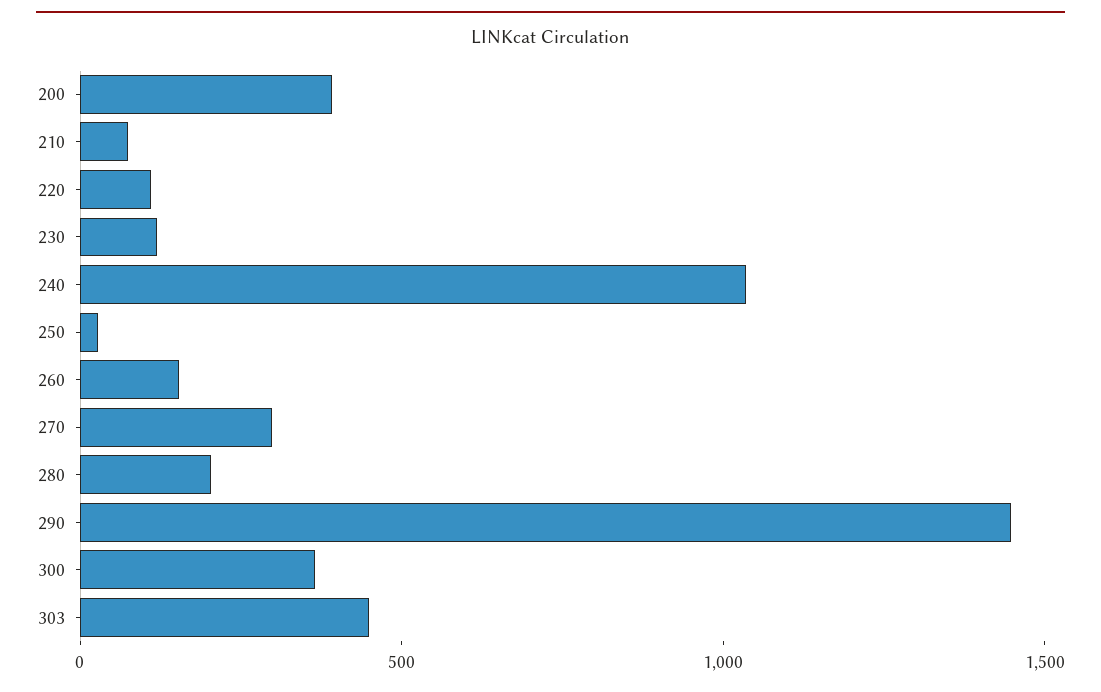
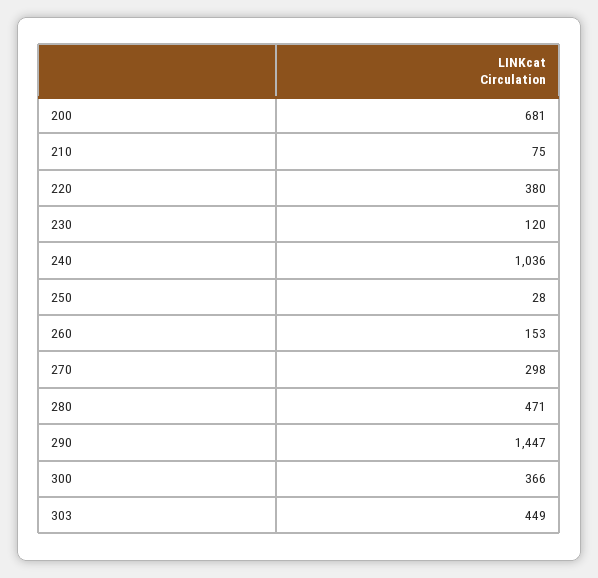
200: 400 -> 681
220: 100 -> 380
280: 200 -> 471

